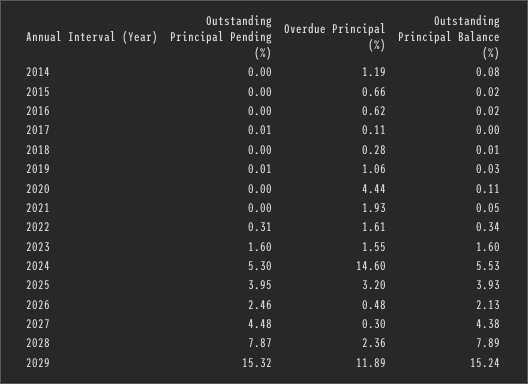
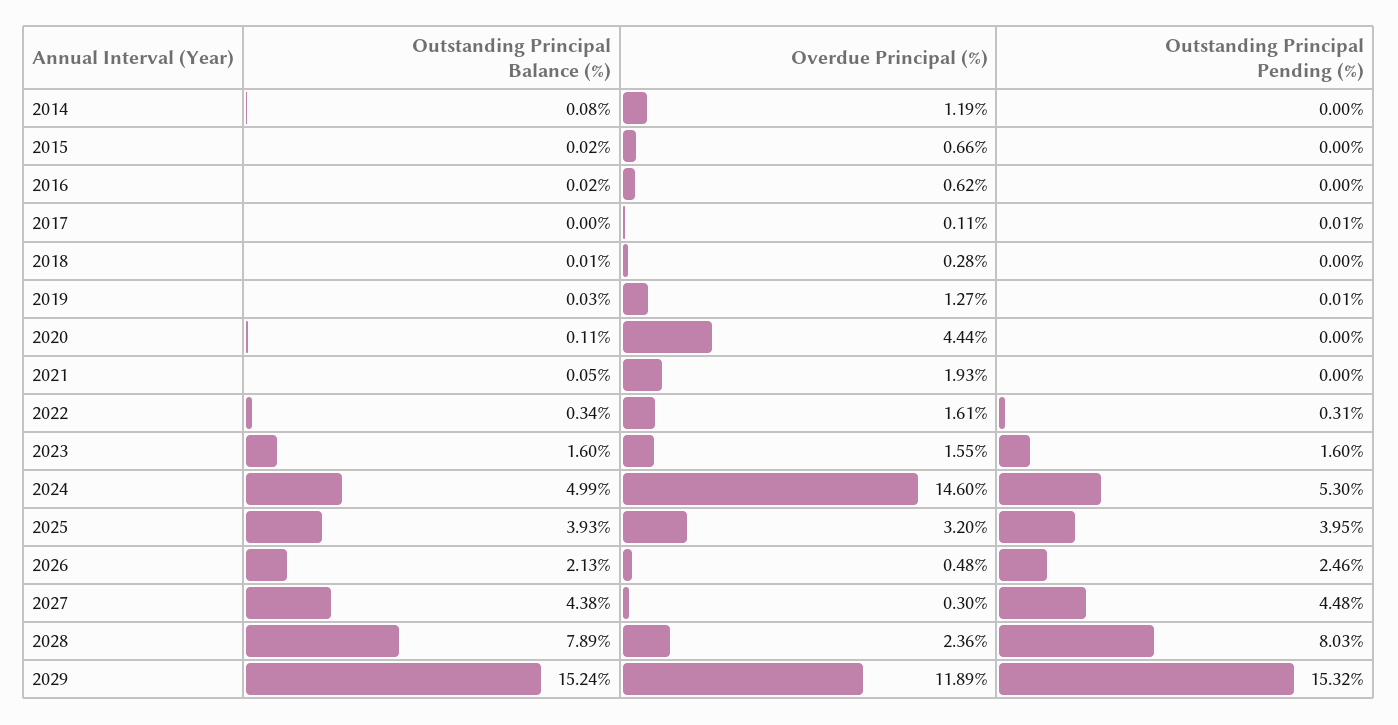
Overdue Principal (%), 2019: 1.06 -> 1.27
Outstanding Principal Balance (%), 2024: 5.53 -> 4.99
Outstanding Principal Pending (%), 2028: 7.87 -> 8.03

